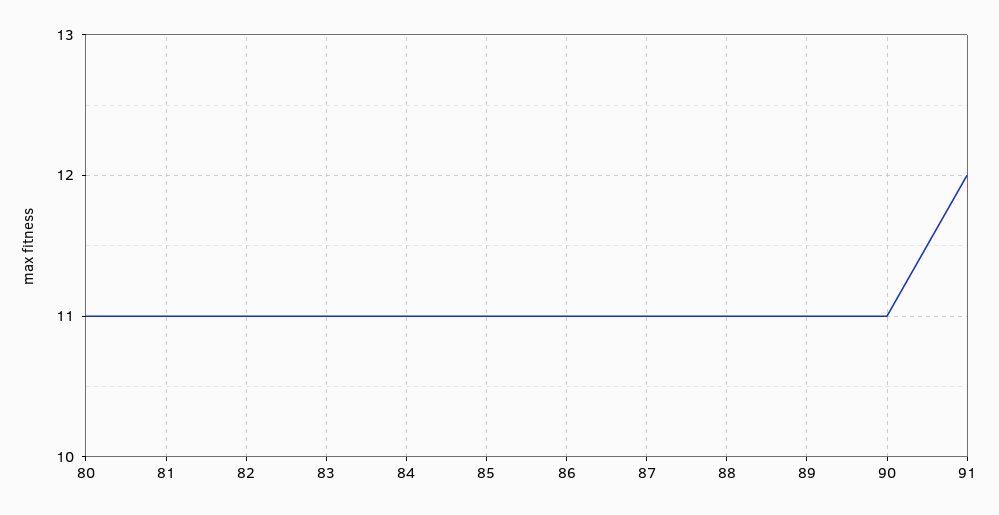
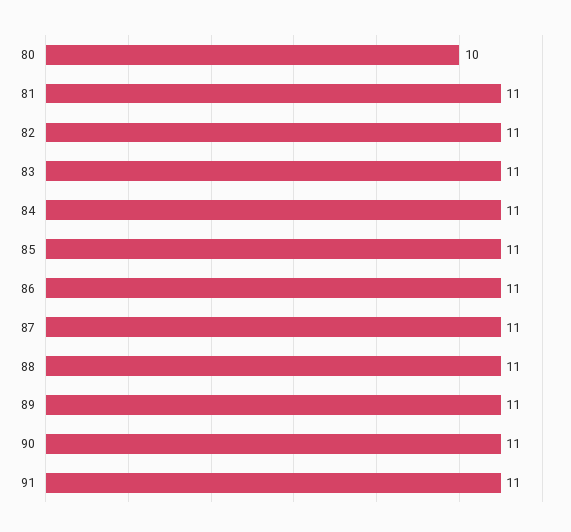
80: 11 -> 10
91: 12 -> 11

